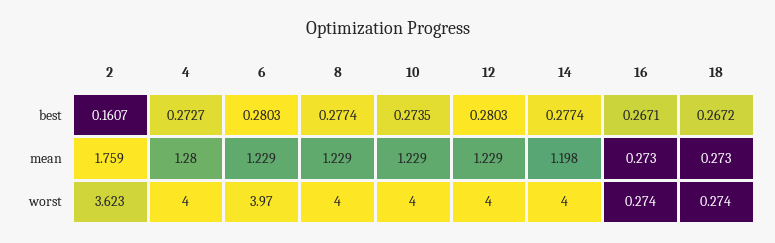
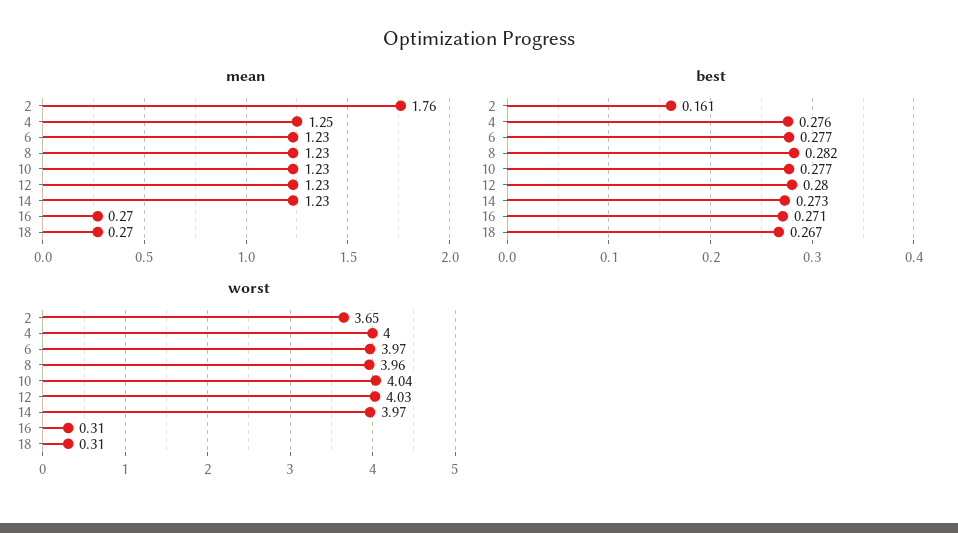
best, 4: 0.2727 -> 0.276
best, 6: 0.2803 -> 0.277
best, 8: 0.2774 -> 0.282
best, 10: 0.2735 -> 0.277
best, 14: 0.2774 -> 0.273
best, 16: 0.2671 -> 0.271
mean, 4: 1.28 -> 1.25
mean, 14: 1.198 -> 1.23
worst, 2: 3.623 -> 3.65
worst, 8: 4 -> 3.96
worst, 10: 4 -> 4.04
worst, 12: 4 -> 4.03
worst, 14: 4 -> 3.97
worst, 16: 0.274 -> 0.31
worst, 18: 0.274 -> 0.31

